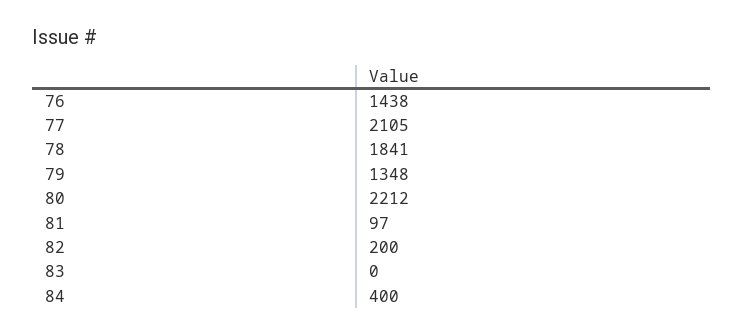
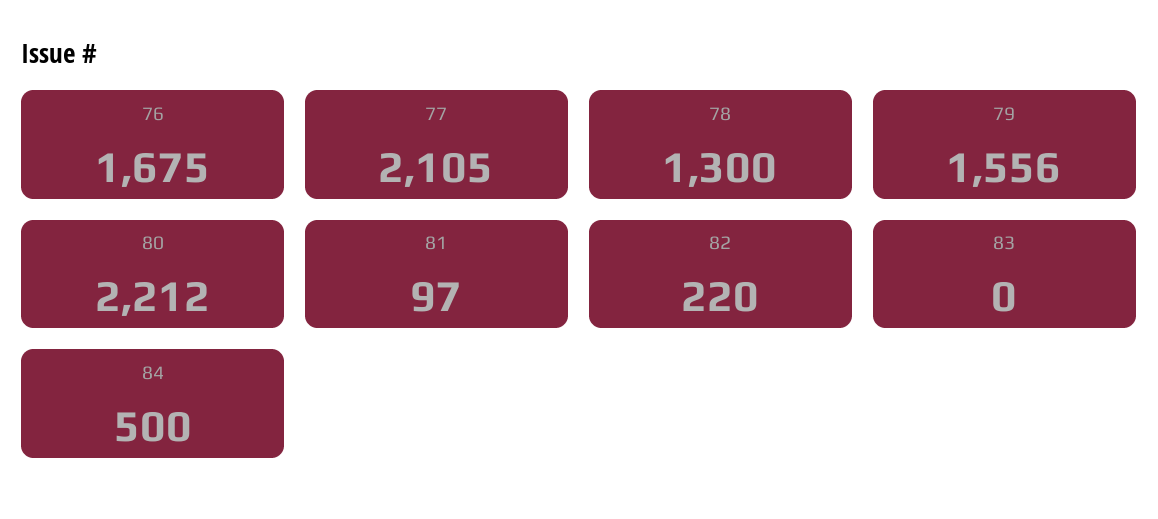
76: 1438 -> 1675
78: 1841 -> 1300
79: 1348 -> 1556
82: 200 -> 220
84: 400 -> 500

